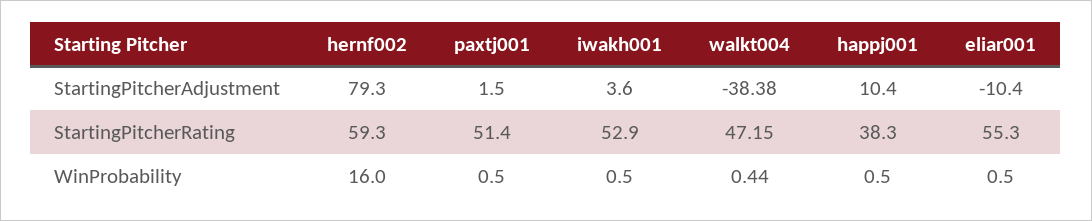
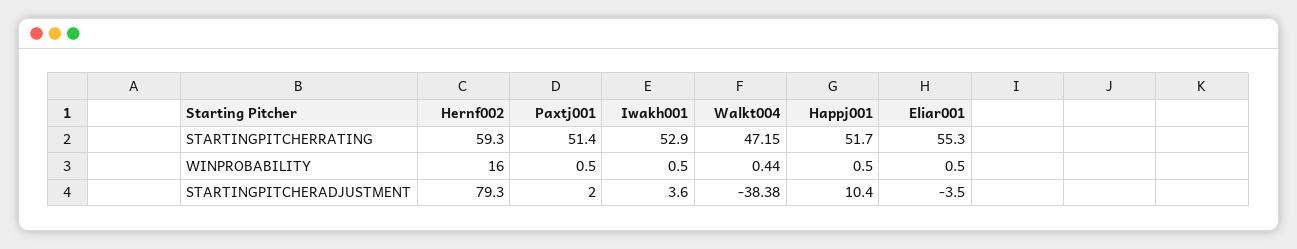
paxtj001, StartingPitcherAdjustment: 1.5 -> 2
eliar001, StartingPitcherAdjustment: -10.4 -> -3.5
happj001, StartingPitcherRating: 38.3 -> 51.7

